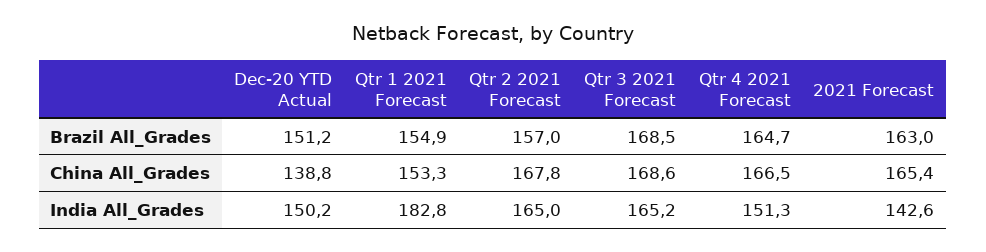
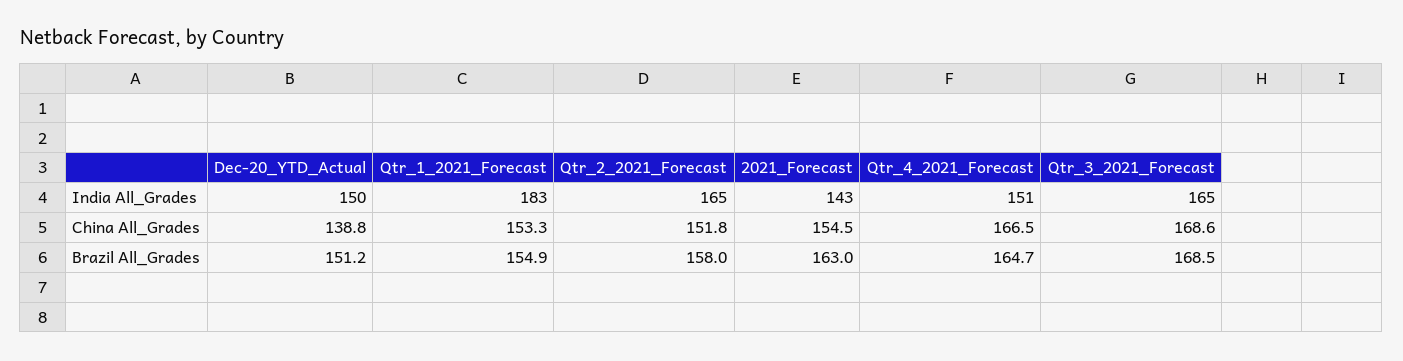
Qtr 2 2021 Forecast, Brazil All_Grades: 157 -> 158
Qtr 2 2021 Forecast, China All_Grades: 167.8 -> 151.8
2021 Forecast, China All_Grades: 165.4 -> 154.5

